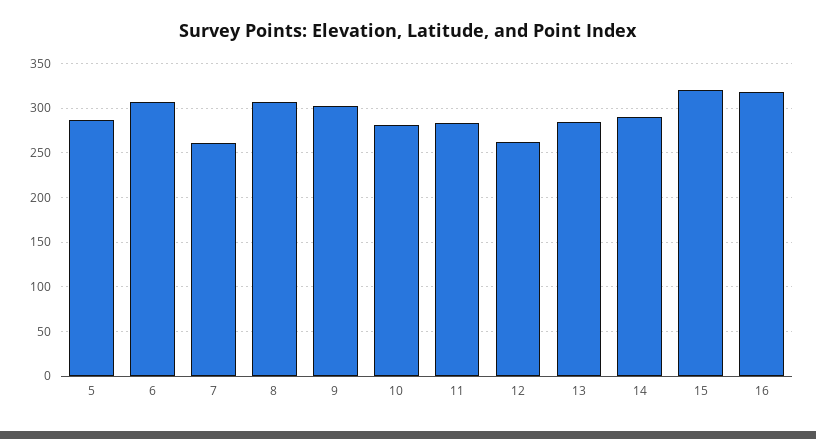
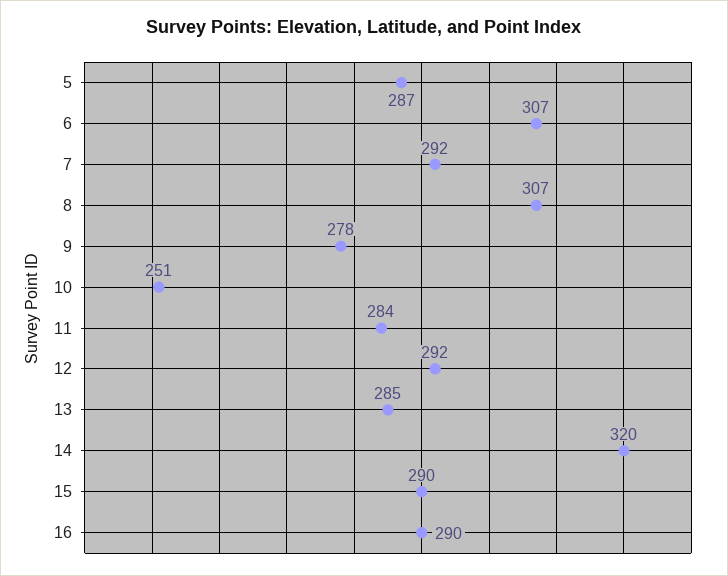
7: 260 -> 292
9: 300 -> 278
10: 280 -> 251
12: 260 -> 292
14: 290 -> 320
15: 320 -> 290
16: 320 -> 290

